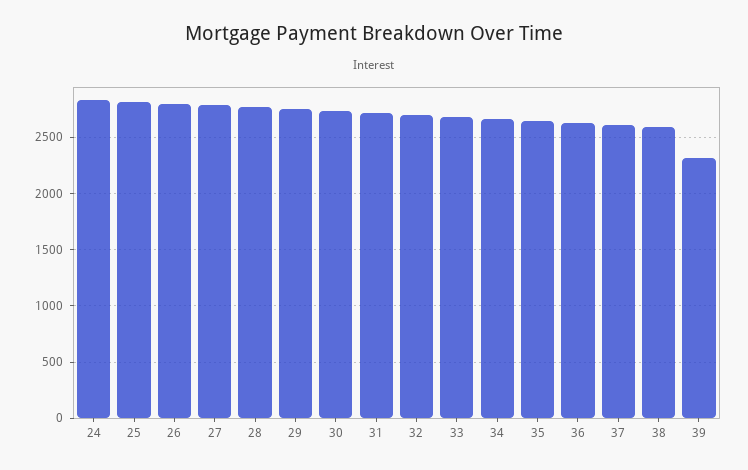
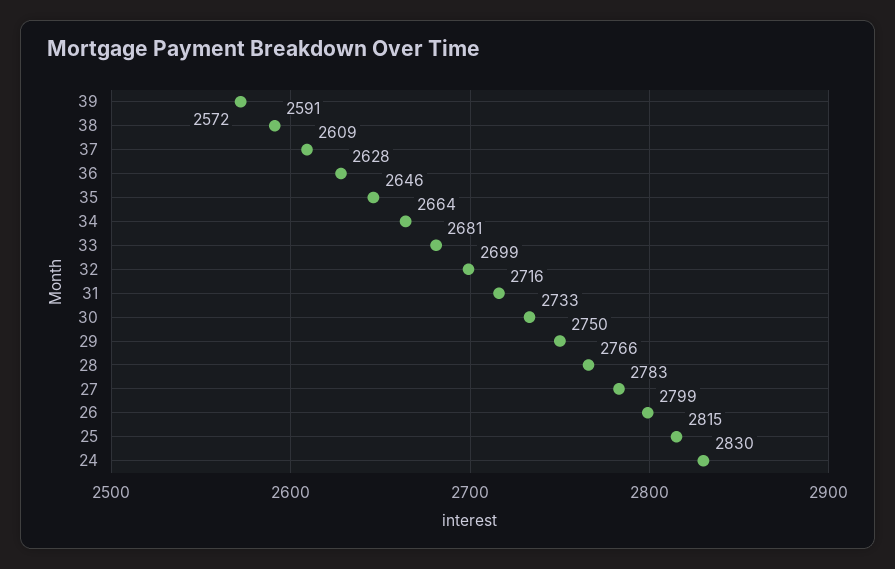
39: 2300 -> 2572

